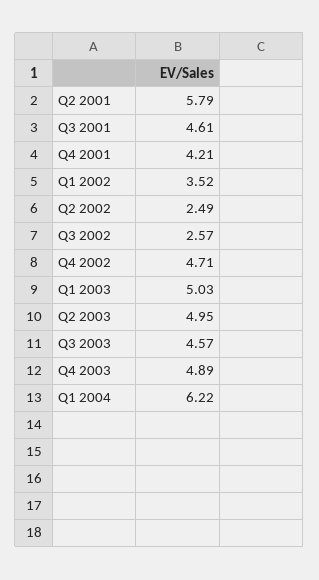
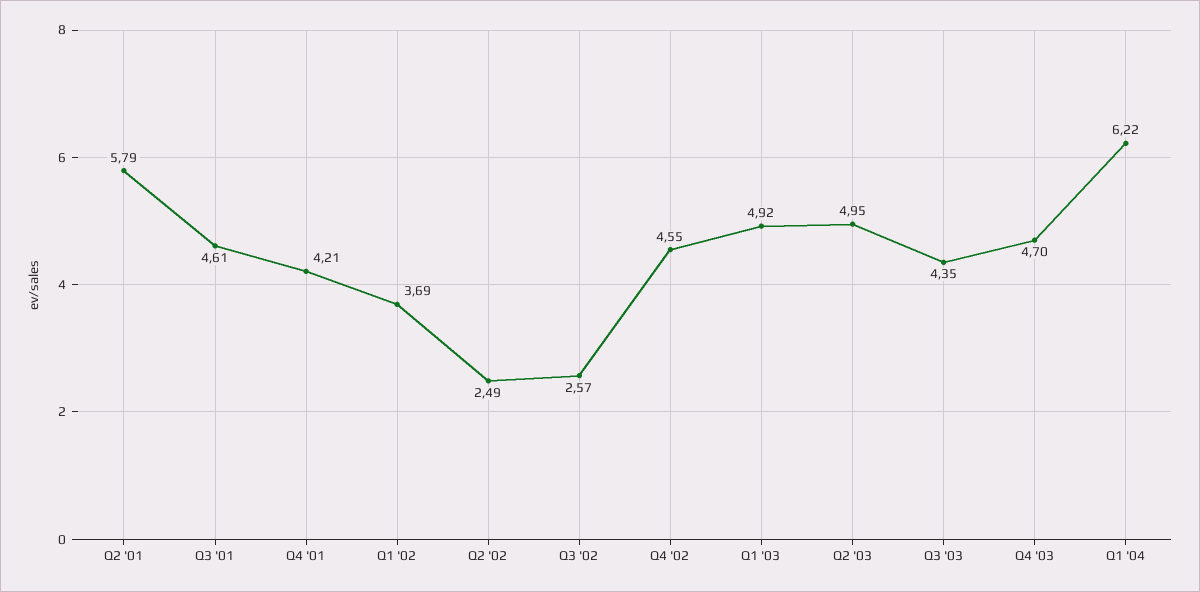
Q1 2002: 3.52 -> 3.69
Q4 2002: 4.71 -> 4.55
Q1 2003: 5.03 -> 4.92
Q3 2003: 4.57 -> 4.35
Q4 2003: 4.89 -> 4.7

